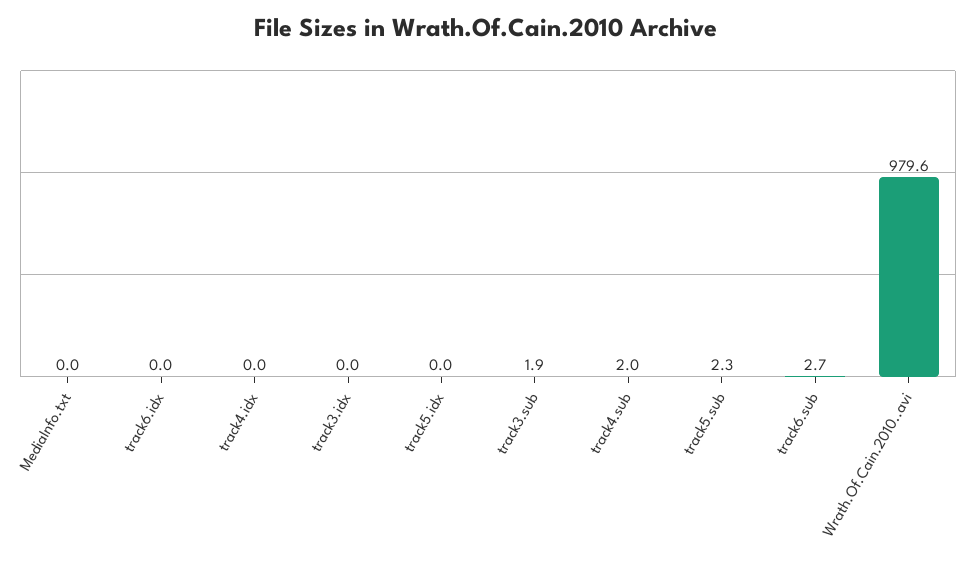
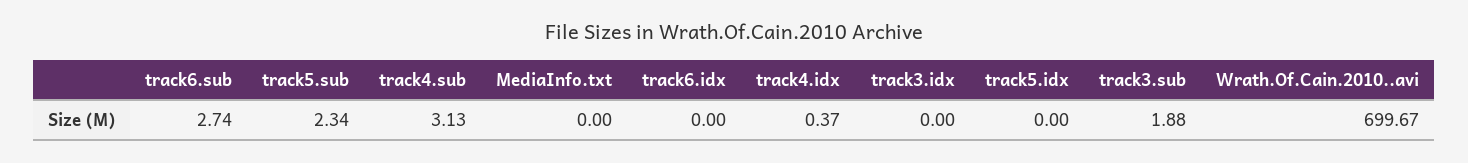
track4.idx: 0 -> 0.37
track4.sub: 2 -> 3.13
Wrath.Of.Cain.2010..avi: 979.6 -> 699.67

